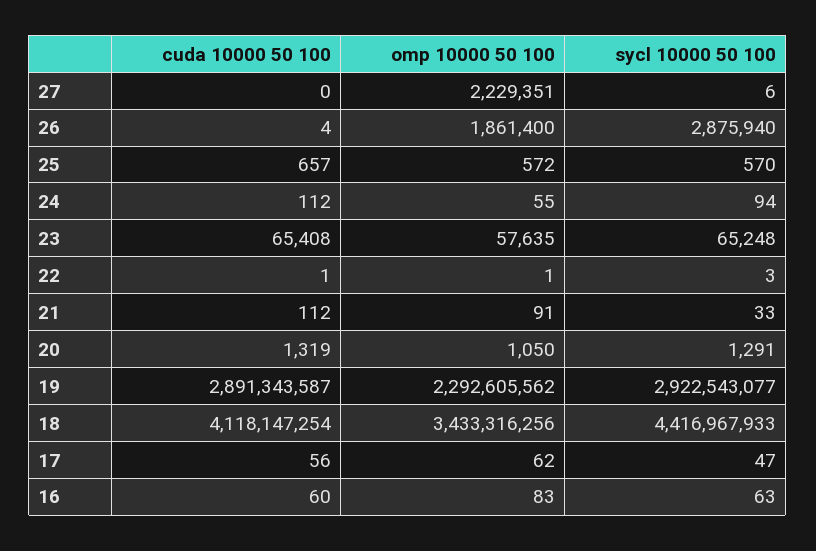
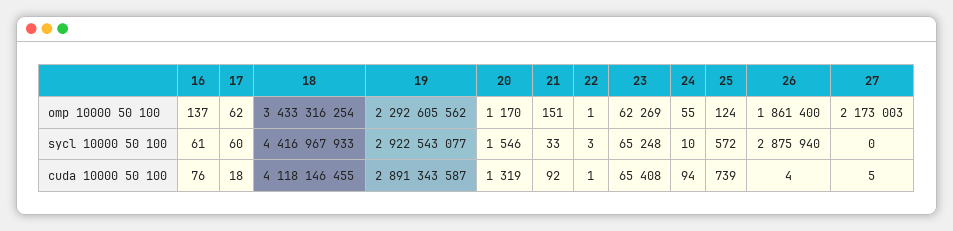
cuda 10000 50 100, 27: 0 -> 5
omp 10000 50 100, 27: 2229351 -> 2173003
sycl 10000 50 100, 27: 6 -> 0
cuda 10000 50 100, 25: 657 -> 739
omp 10000 50 100, 25: 572 -> 124
sycl 10000 50 100, 25: 570 -> 572
cuda 10000 50 100, 24: 112 -> 94
sycl 10000 50 100, 24: 94 -> 10
omp 10000 50 100, 23: 57635 -> 62269
cuda 10000 50 100, 21: 112 -> 92
omp 10000 50 100, 21: 91 -> 151
omp 10000 50 100, 20: 1050 -> 1170
sycl 10000 50 100, 20: 1291 -> 1546
cuda 10000 50 100, 18: 4118147254 -> 4118146455
omp 10000 50 100, 18: 3433316256 -> 3433316254
cuda 10000 50 100, 17: 56 -> 18
sycl 10000 50 100, 17: 47 -> 60
cuda 10000 50 100, 16: 60 -> 76
omp 10000 50 100, 16: 83 -> 137
sycl 10000 50 100, 16: 63 -> 61

